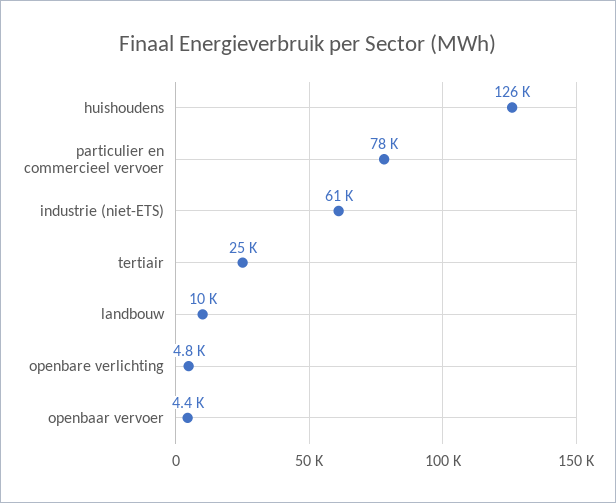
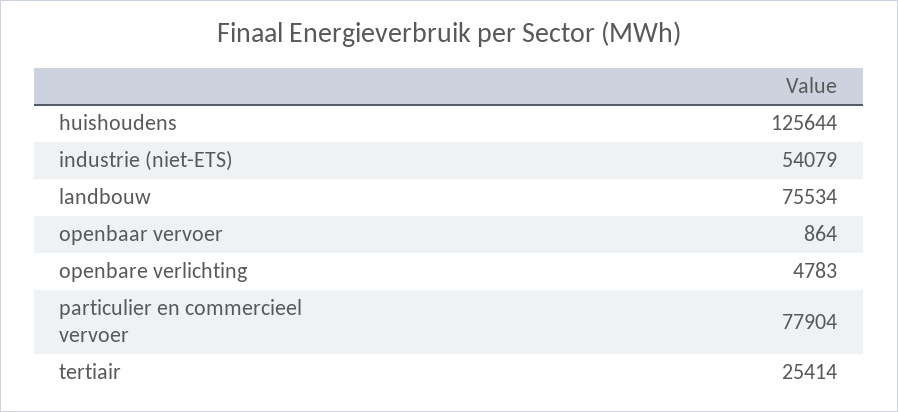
industrie (niet-ETS): 61000 -> 54079
landbouw: 10000 -> 75534
openbaar vervoer: 4400 -> 864

